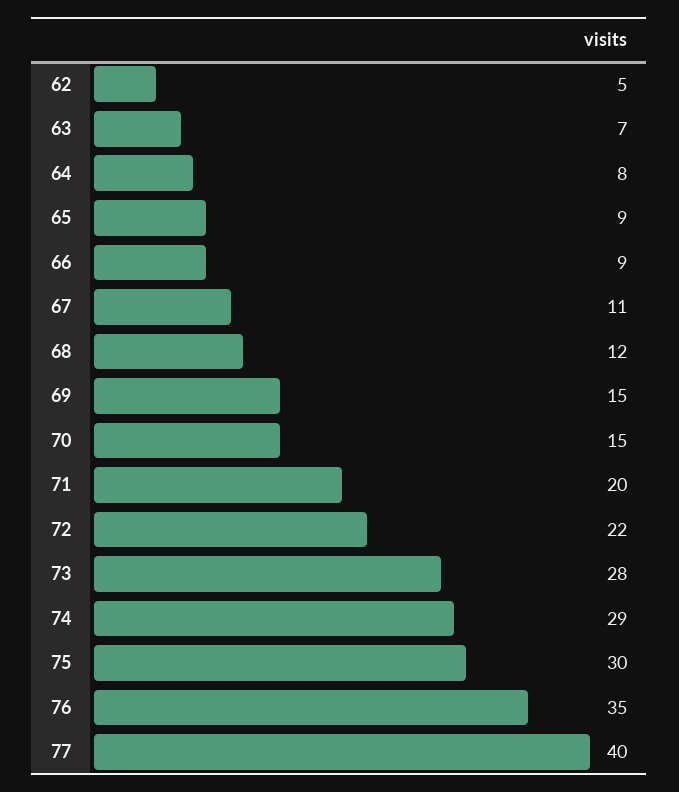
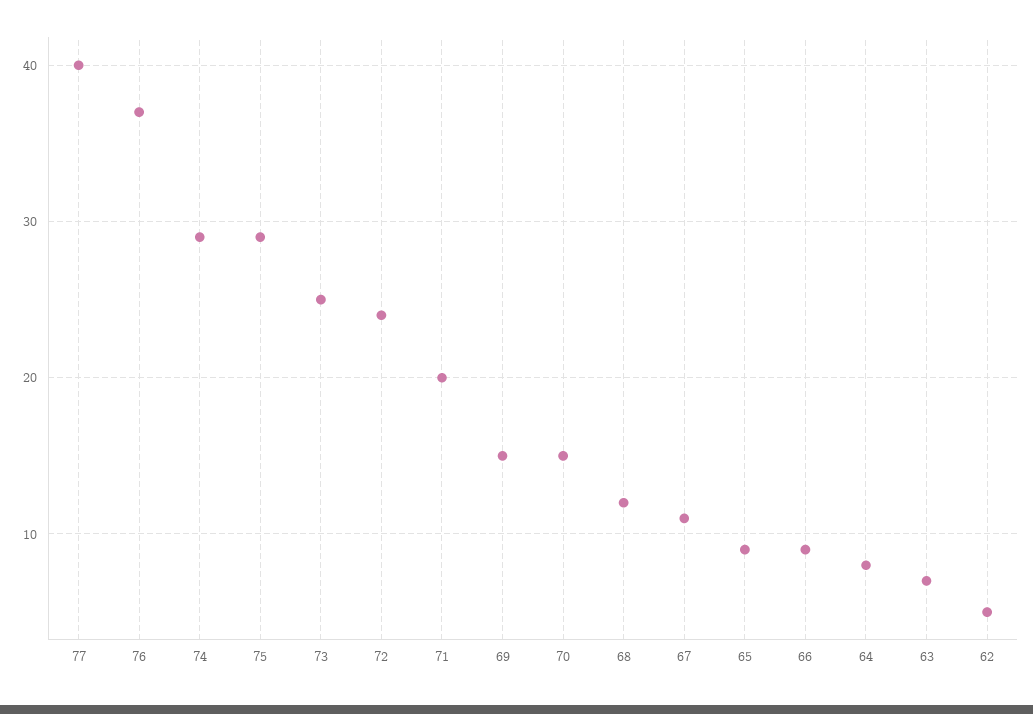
72: 22 -> 24
73: 28 -> 25
75: 30 -> 29
76: 35 -> 37

